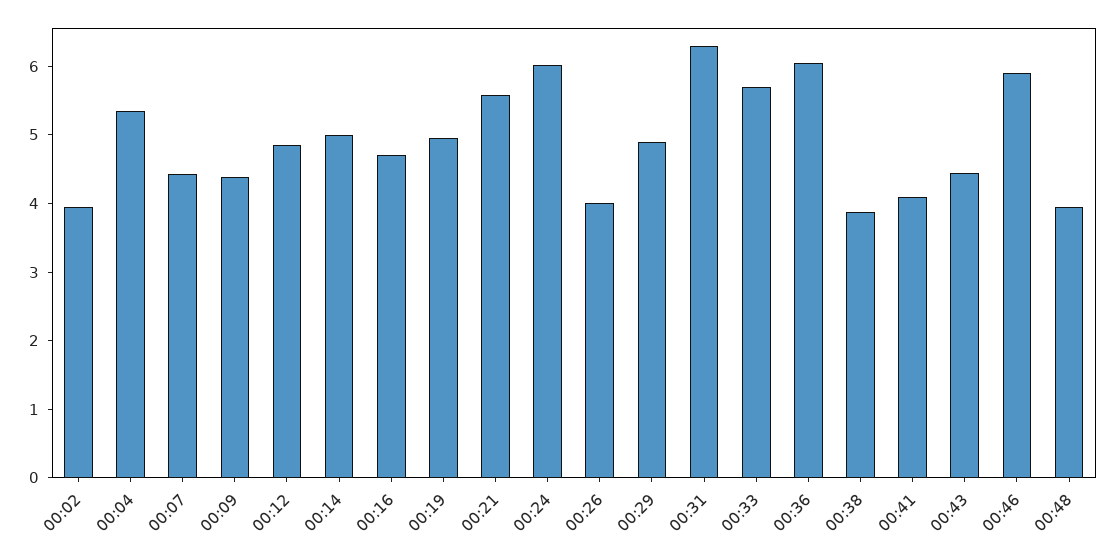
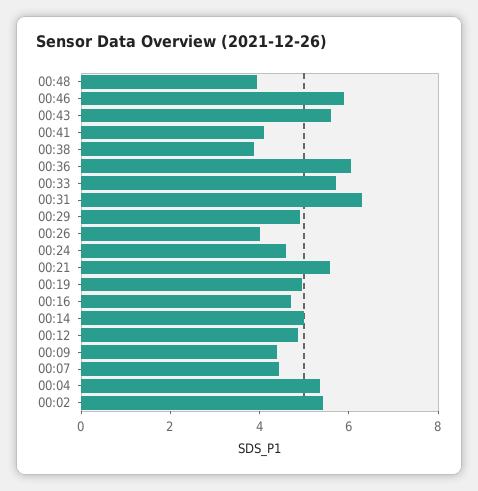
00:02: 4 -> 5.5
00:24: 6 -> 4.5
00:43: 4.4 -> 5.5

